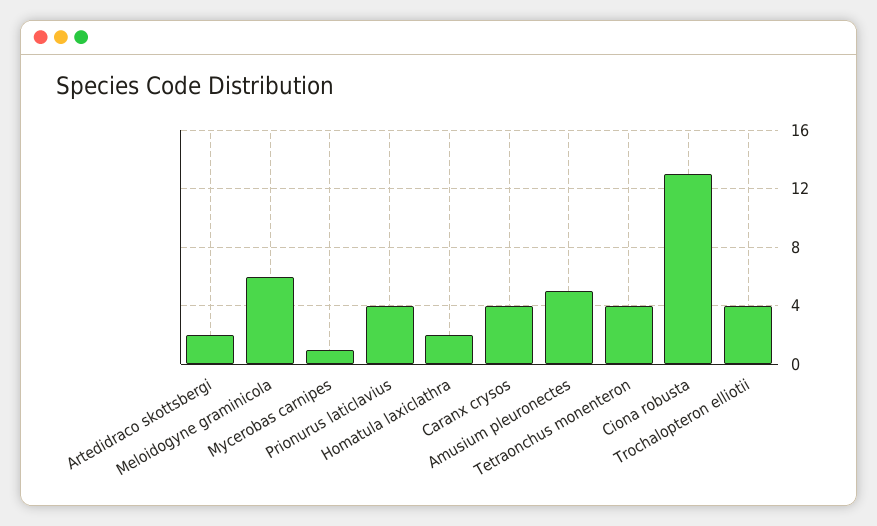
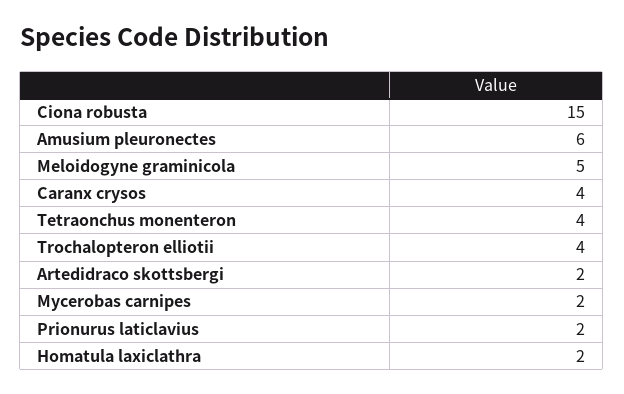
Meloidogyne graminicola: 6 -> 5
Mycerobas carnipes: 1 -> 2
Prionurus laticlavius: 4 -> 2
Amusium pleuronectes: 5 -> 6
Ciona robusta: 13 -> 15

